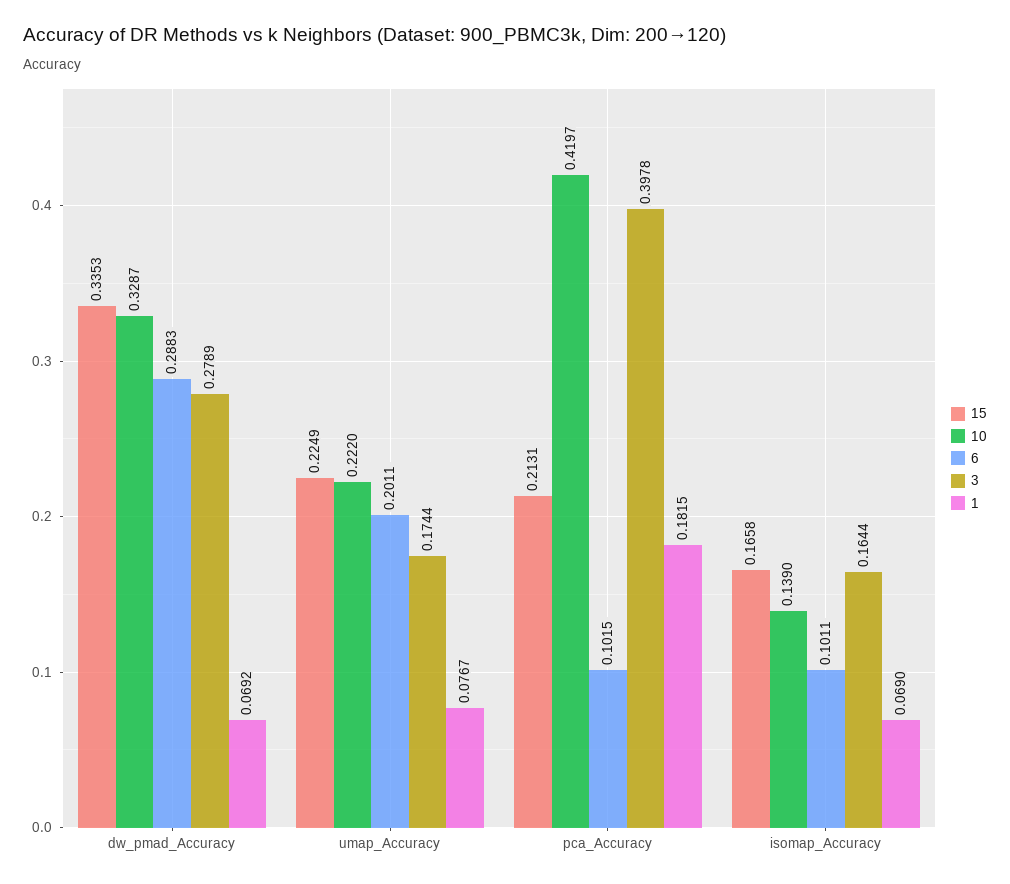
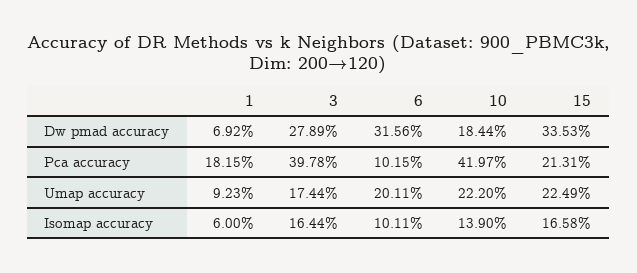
10, dw_pmad_Accuracy: 0.3287 -> 0.1844
6, dw_pmad_Accuracy: 0.2883 -> 0.3156
1, umap_Accuracy: 0.0767 -> 0.0923
1, isomap_Accuracy: 0.069 -> 0.06

